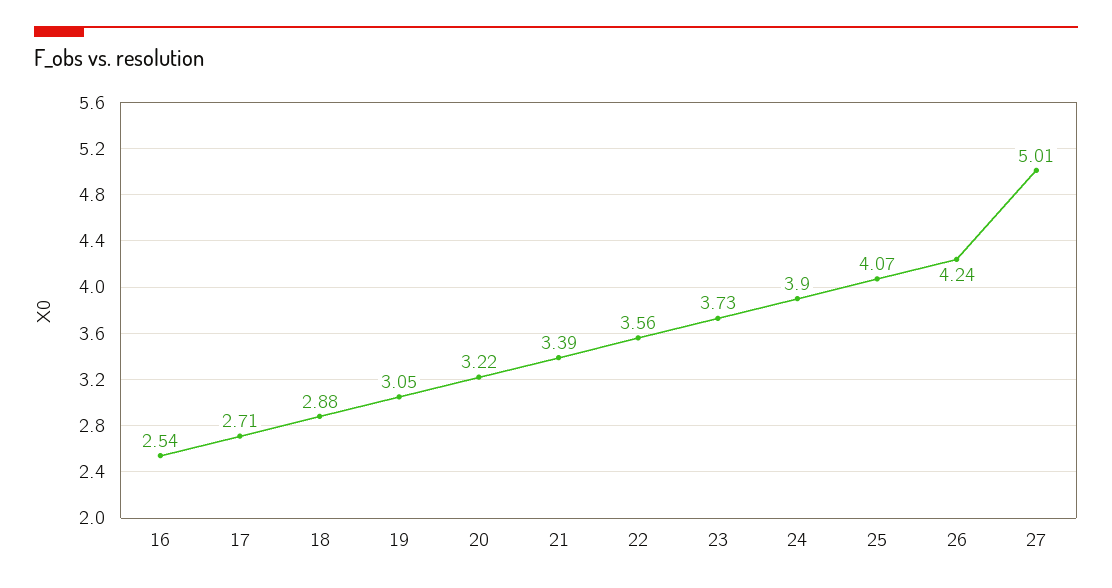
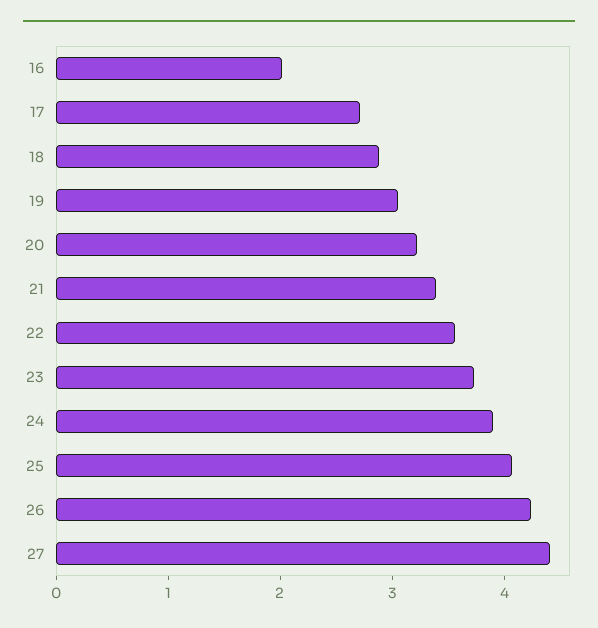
16: 2.54 -> 2
27: 5.01 -> 4.4

